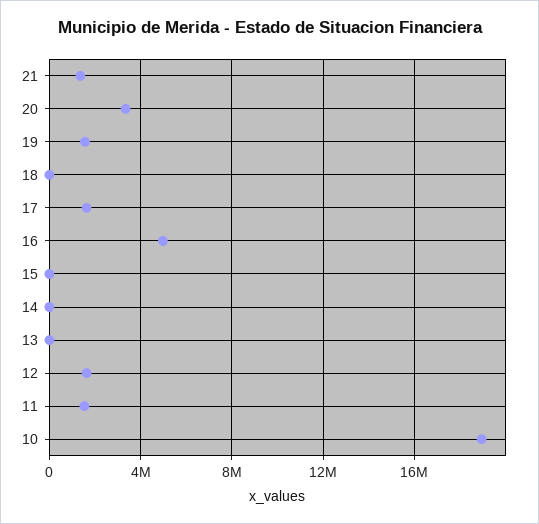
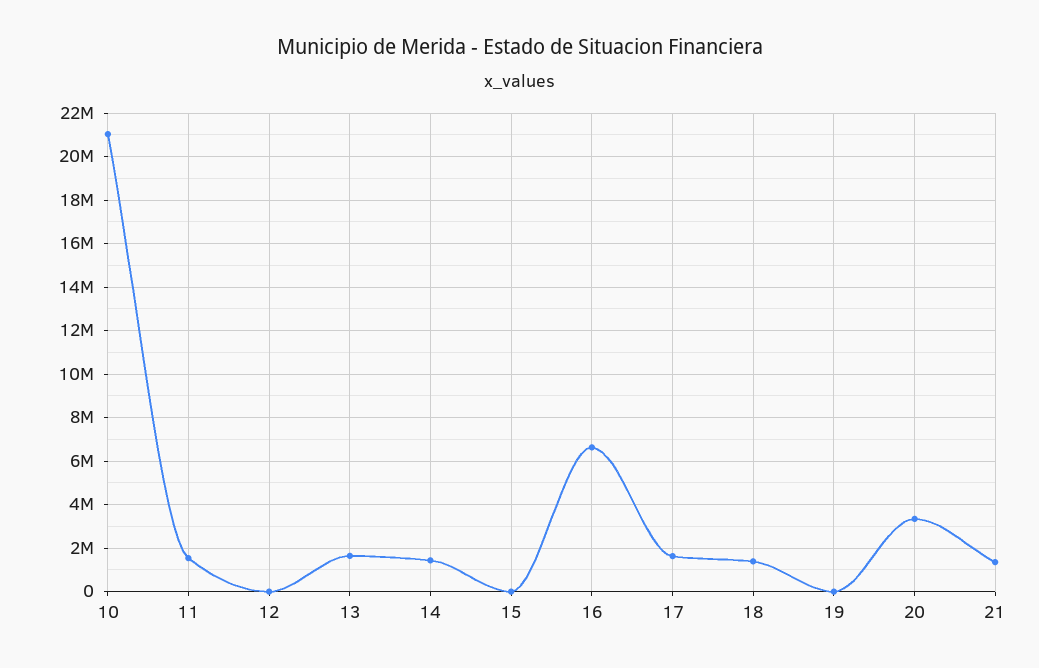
19: 1500000 -> 0
18: 0 -> 1500000
16: 5000000 -> 6500000
14: 0 -> 1500000
13: 0 -> 1500000
12: 1500000 -> 0
10: 19000000 -> 21000000

